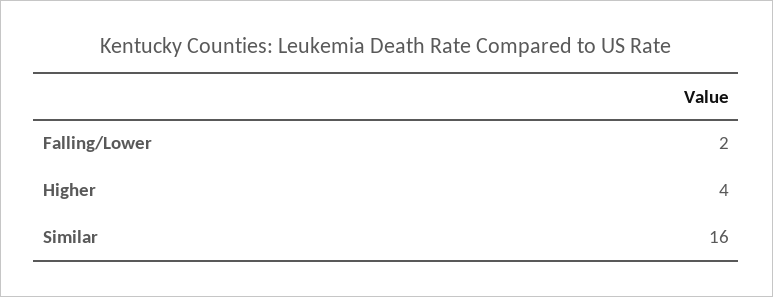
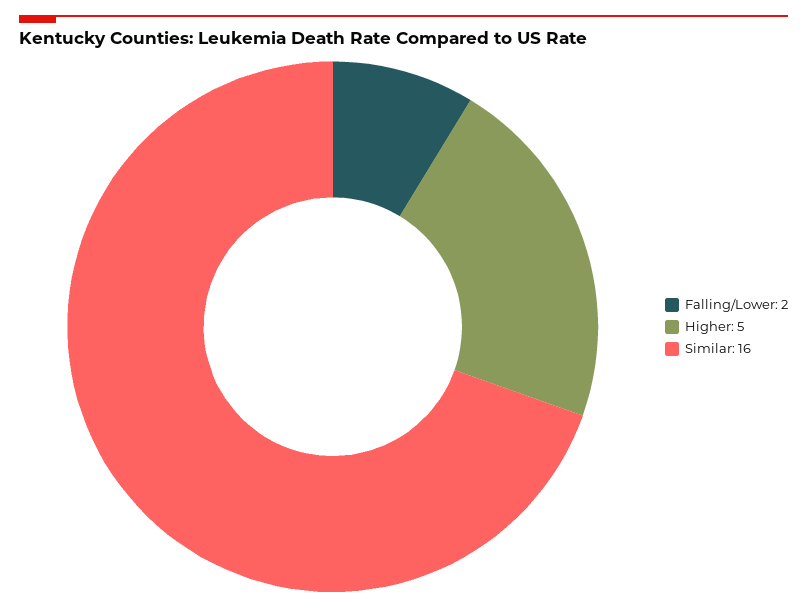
Higher: 4 -> 5

